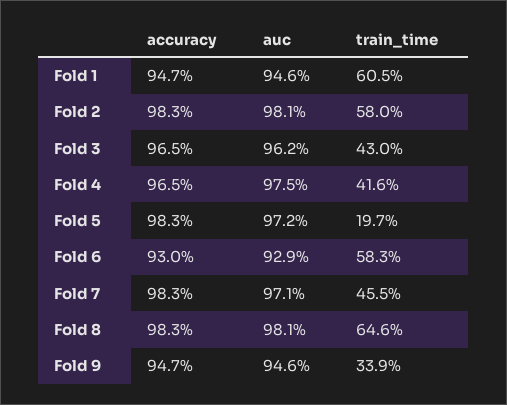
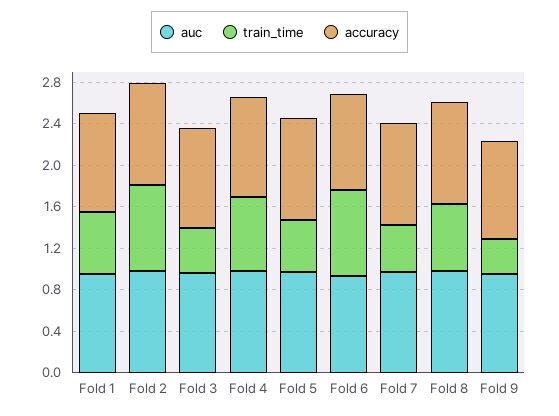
train_time, Fold 2: 0.58 -> 0.8
train_time, Fold 4: 0.416 -> 0.7
train_time, Fold 5: 0.197 -> 0.5
train_time, Fold 6: 0.583 -> 0.8

